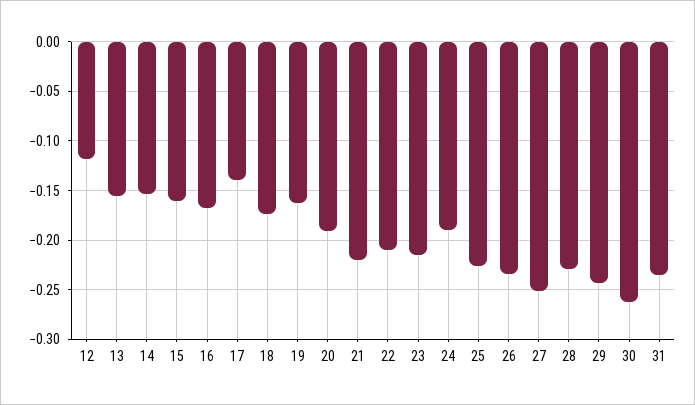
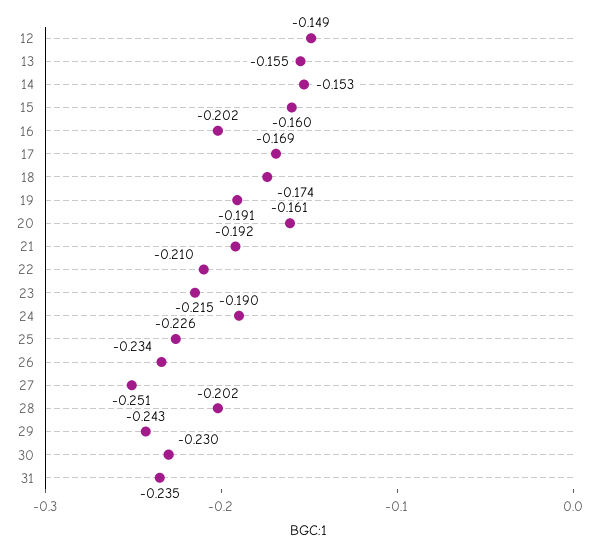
12: -0.12 -> -0.149
16: -0.17 -> -0.202
17: -0.14 -> -0.169
19: -0.16 -> -0.191
20: -0.19 -> -0.161
21: -0.22 -> -0.192
28: -0.23 -> -0.202
30: -0.26 -> -0.23

